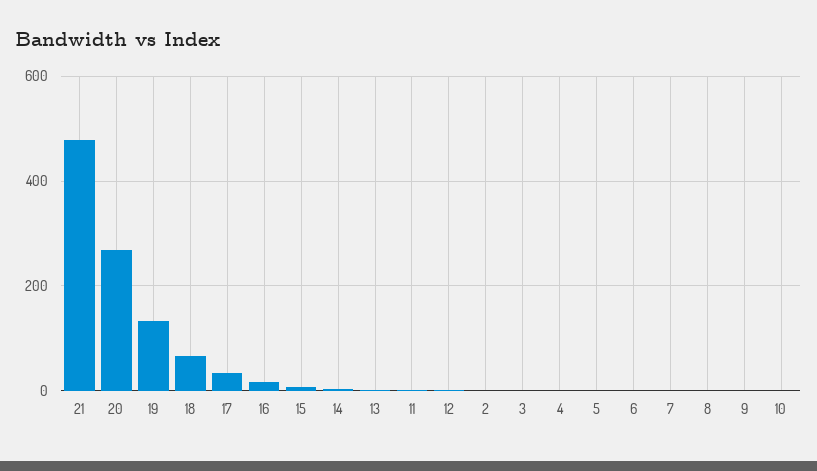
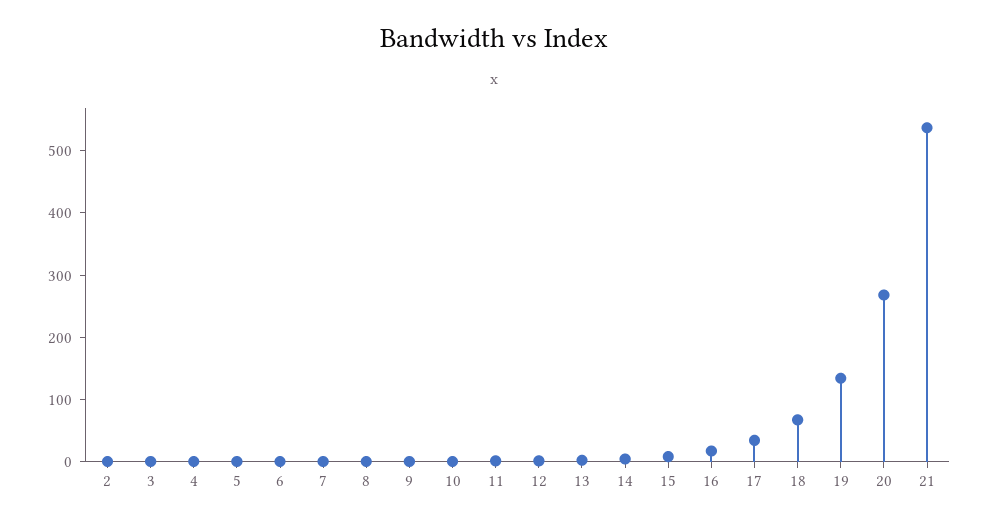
21: 480 -> 540

